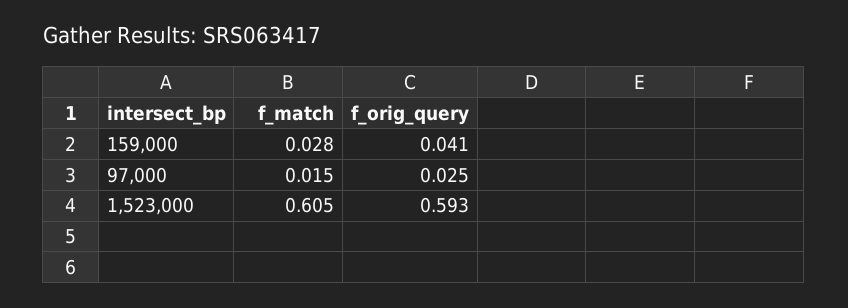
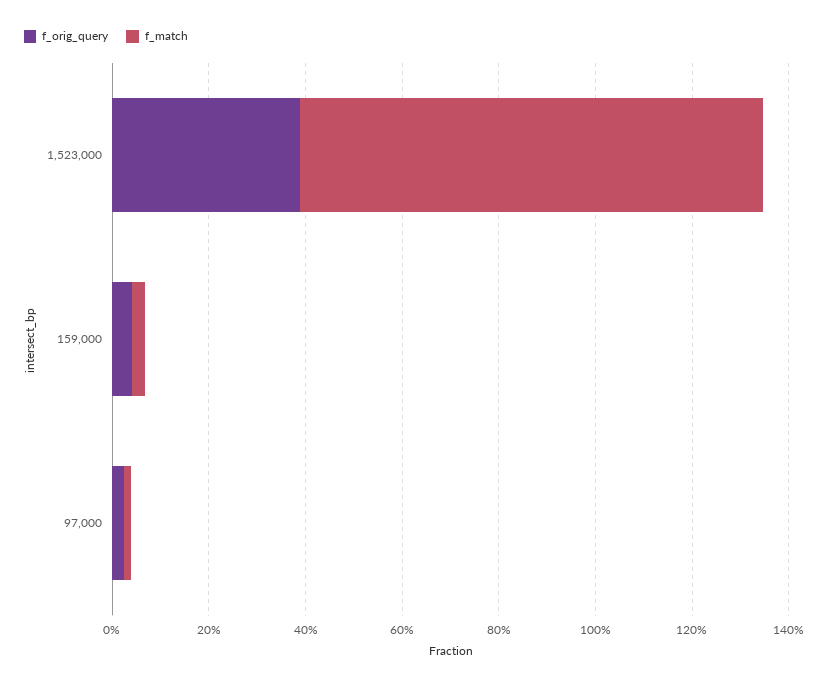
f_match, 1,523,000: 0.605 -> 0.95
f_orig_query, 1,523,000: 0.593 -> 0.4

